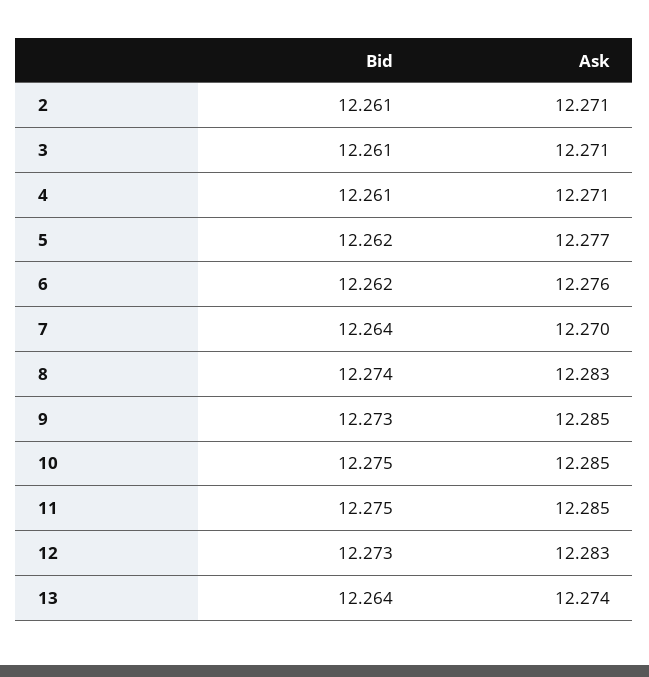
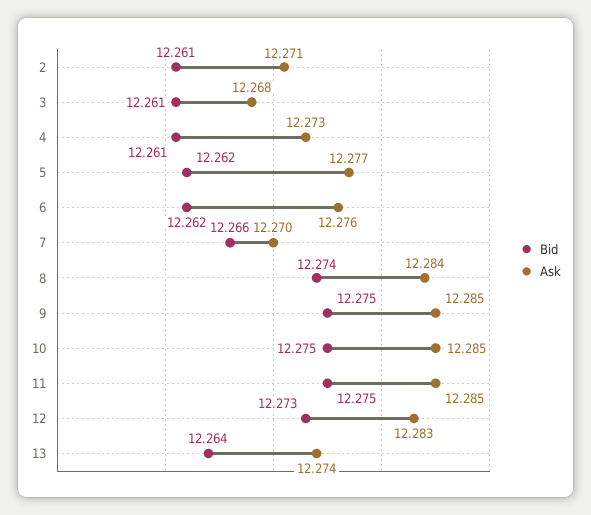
Ask, 3: 12.271 -> 12.268
Ask, 4: 12.271 -> 12.273
Bid, 7: 12.264 -> 12.266
Ask, 8: 12.283 -> 12.284
Bid, 9: 12.273 -> 12.275

